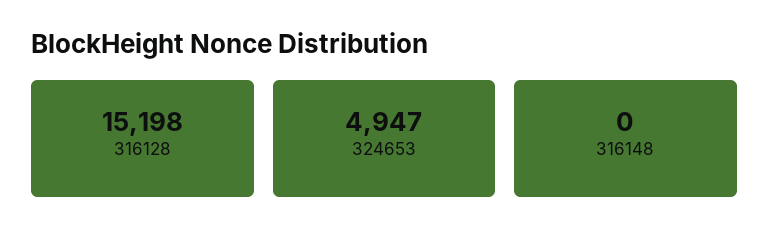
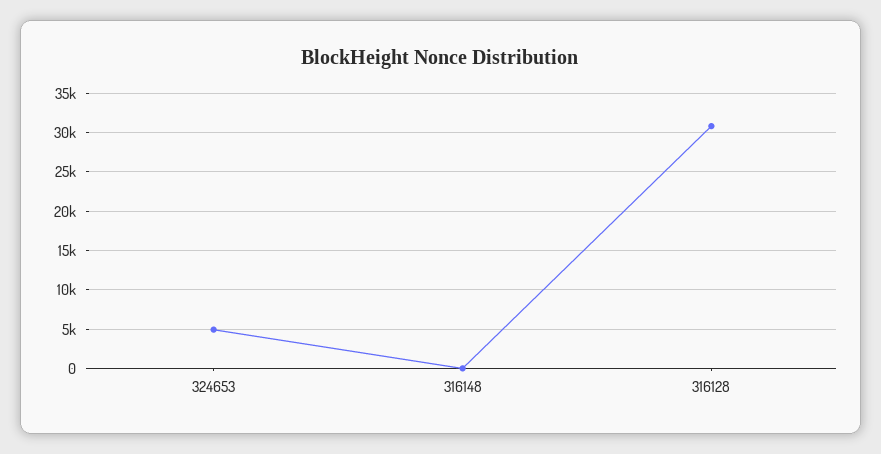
316128: 15198 -> 31000

